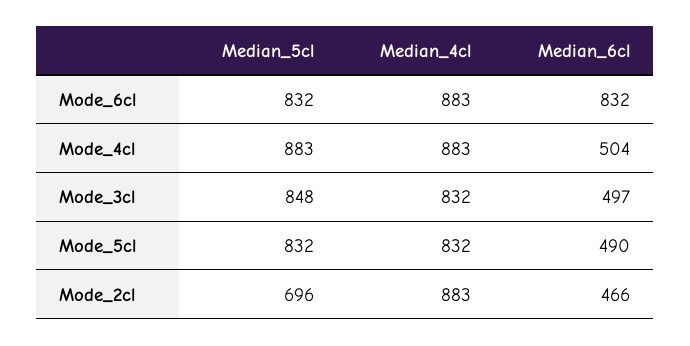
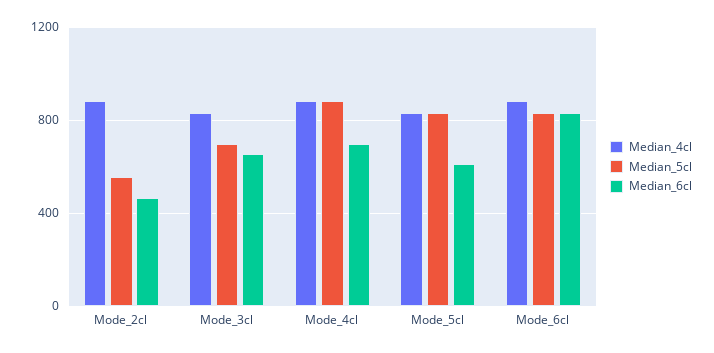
Median_6cl, Mode_4cl: 504 -> 700
Median_5cl, Mode_3cl: 848 -> 700
Median_6cl, Mode_3cl: 497 -> 650
Median_6cl, Mode_5cl: 490 -> 600
Median_5cl, Mode_2cl: 696 -> 550

